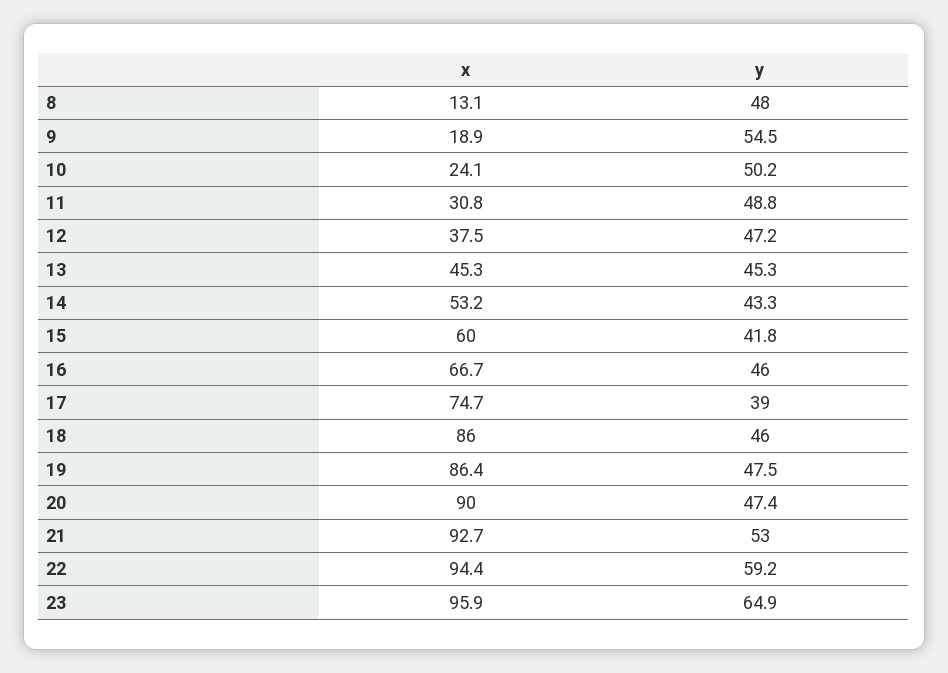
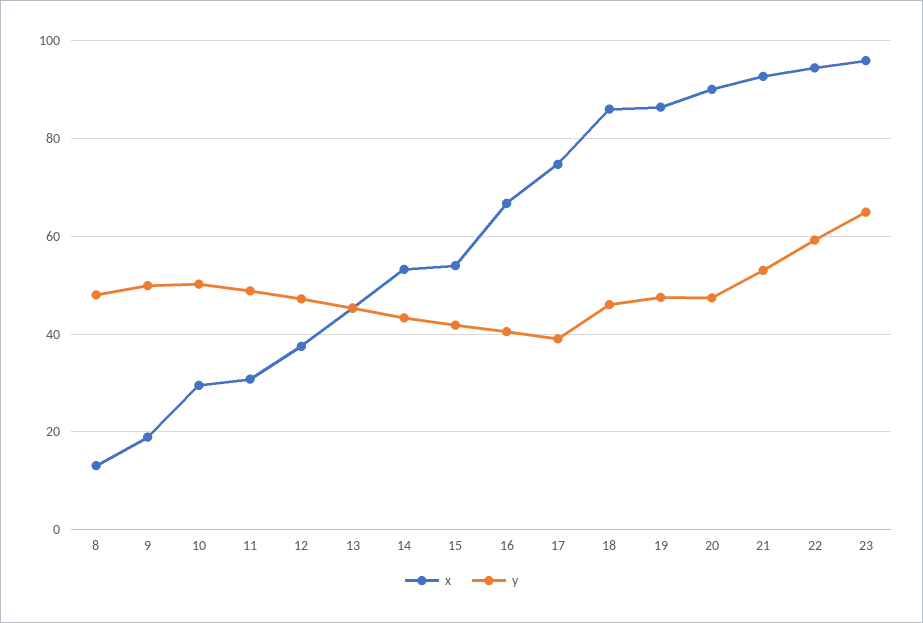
y, 9: 54.5 -> 50
x, 10: 24.1 -> 30
x, 15: 60 -> 54
y, 16: 46 -> 40

